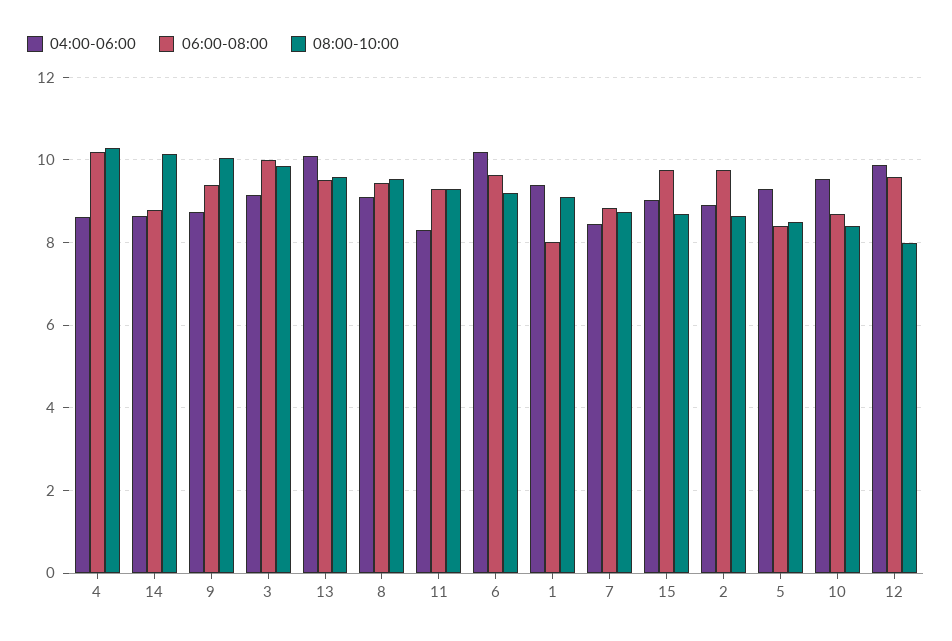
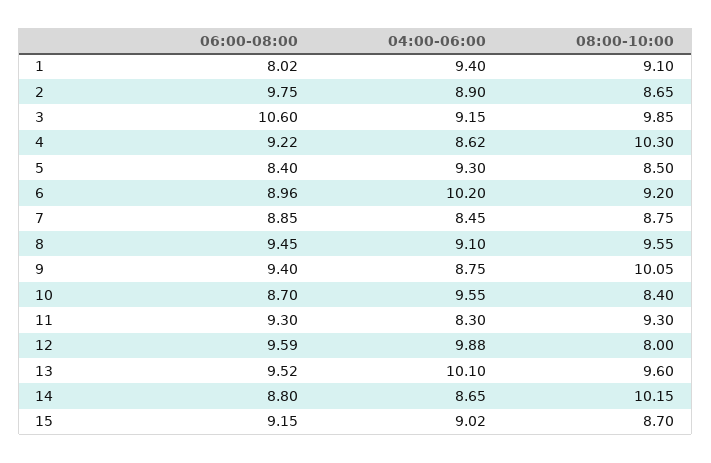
06:00-08:00, 4: 10.2 -> 9.22
06:00-08:00, 3: 10 -> 10.6
06:00-08:00, 6: 9.6 -> 8.96
06:00-08:00, 15: 9.8 -> 9.15

